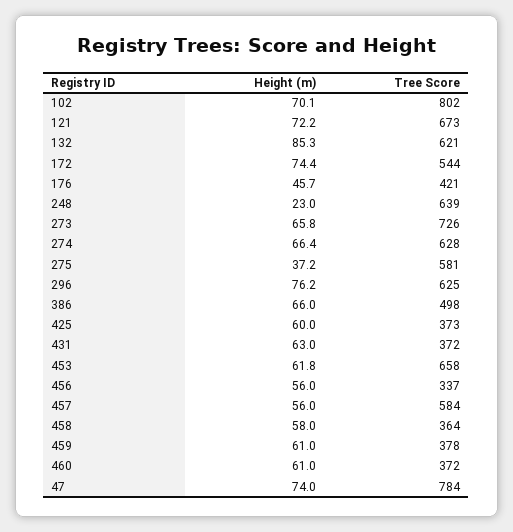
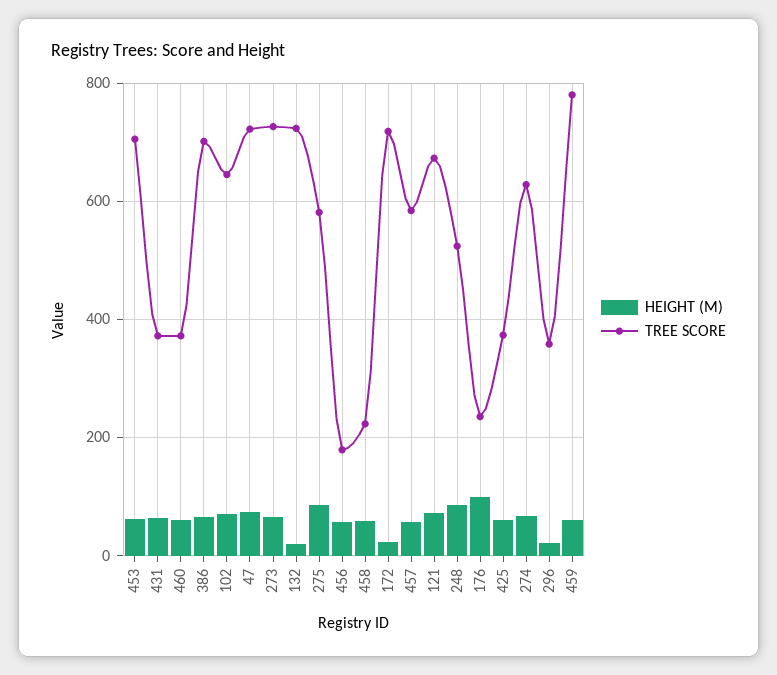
Tree Score, 102: 802 -> 640
Height (m), 132: 85.3 -> 20
Tree Score, 132: 621 -> 720
Height (m), 172: 74.4 -> 20
Tree Score, 172: 544 -> 720
Height (m), 176: 45.7 -> 100
Tree Score, 176: 421 -> 240
Height (m), 248: 23 -> 80
Tree Score, 248: 639 -> 520
Height (m), 275: 37.2 -> 80
Height (m), 296: 76.2 -> 20
Tree Score, 296: 625 -> 360
Tree Score, 386: 498 -> 700
Tree Score, 453: 658 -> 700
Tree Score, 456: 337 -> 180
Tree Score, 458: 364 -> 220
Tree Score, 459: 378 -> 780
Tree Score, 47: 784 -> 720

